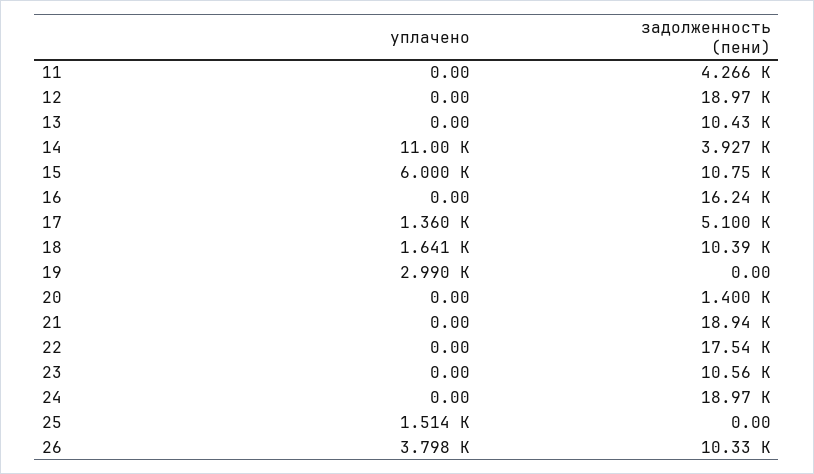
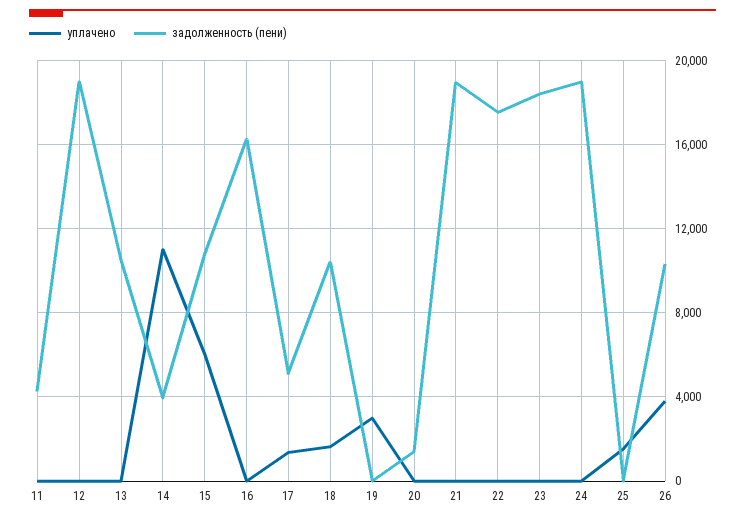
задолженность (пени), 23: 10560 -> 18500

